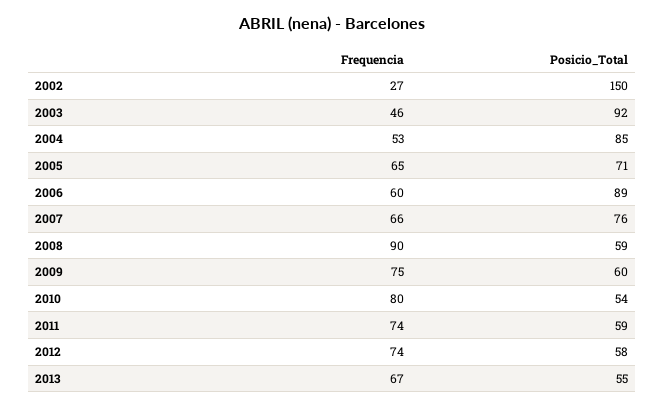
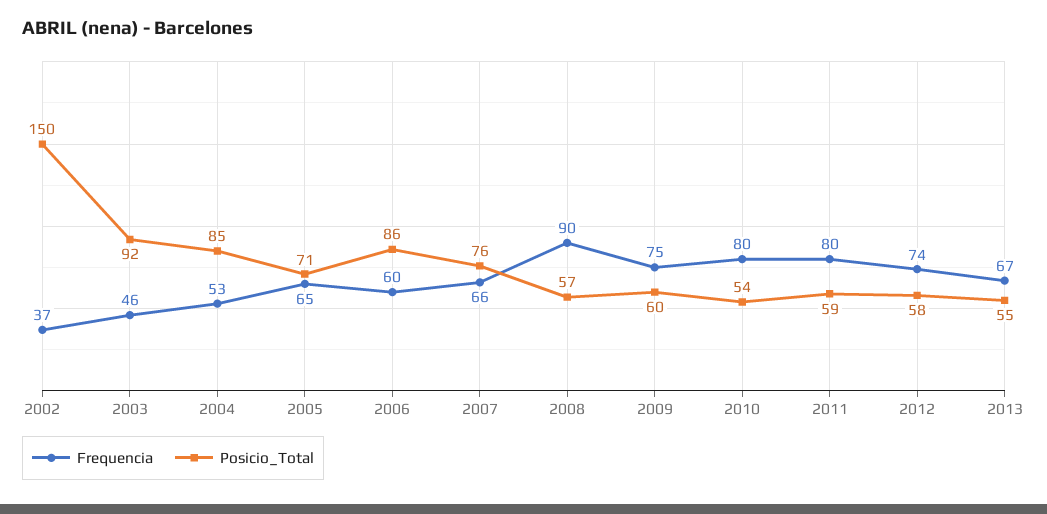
Frequencia, 2002: 27 -> 37
Posicio_Total, 2006: 89 -> 86
Posicio_Total, 2008: 59 -> 57
Frequencia, 2011: 74 -> 80

